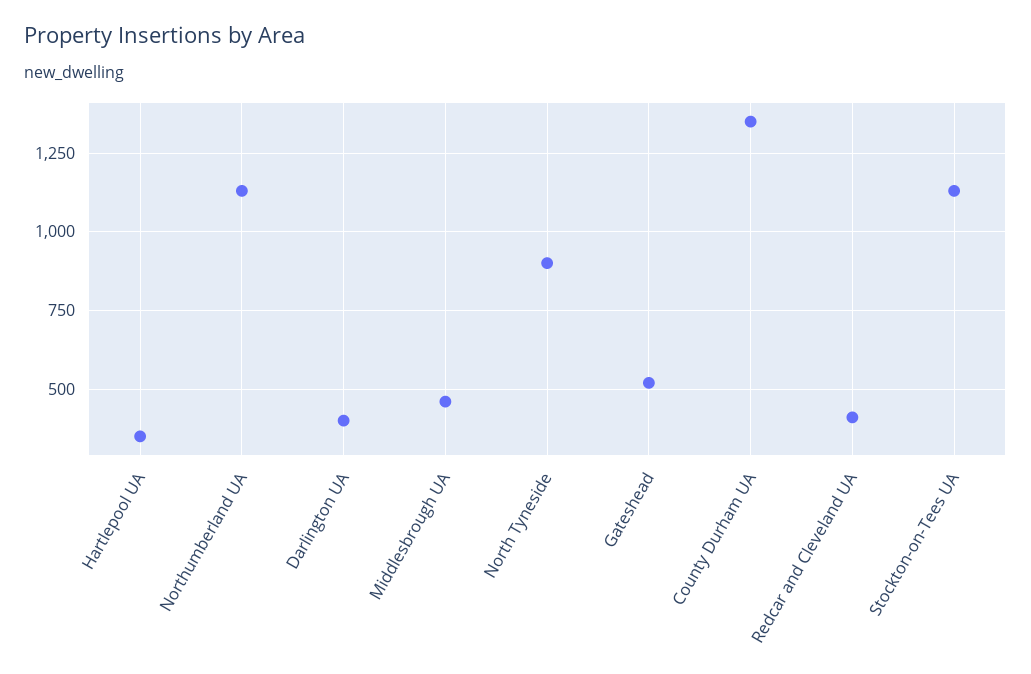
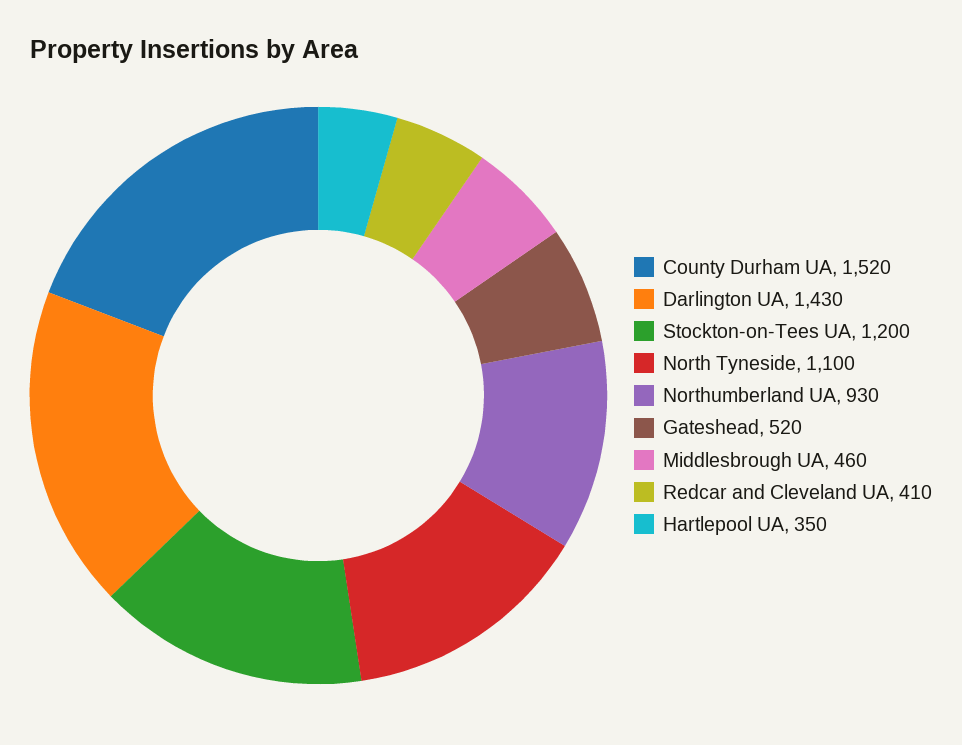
Northumberland UA: 1125 -> 930
Darlington UA: 400 -> 1430
North Tyneside: 900 -> 1100
County Durham UA: 1350 -> 1520
Stockton-on-Tees UA: 1125 -> 1200

